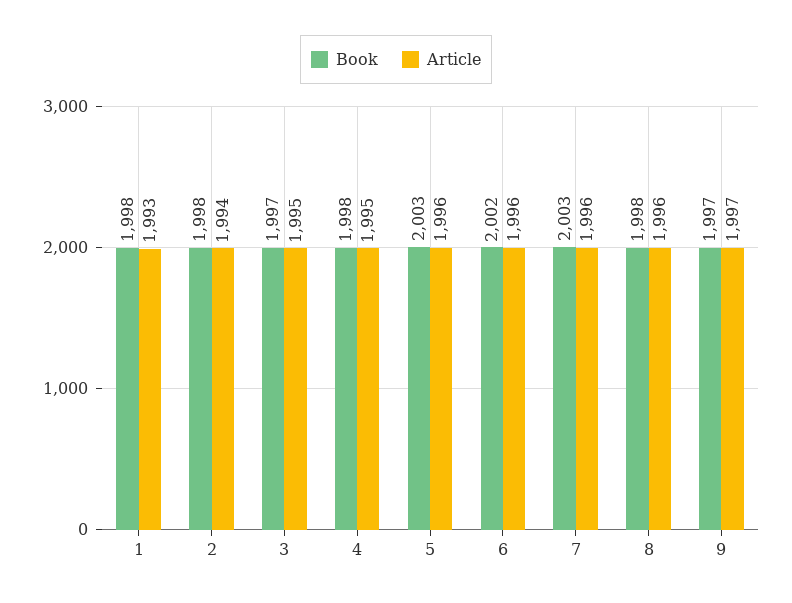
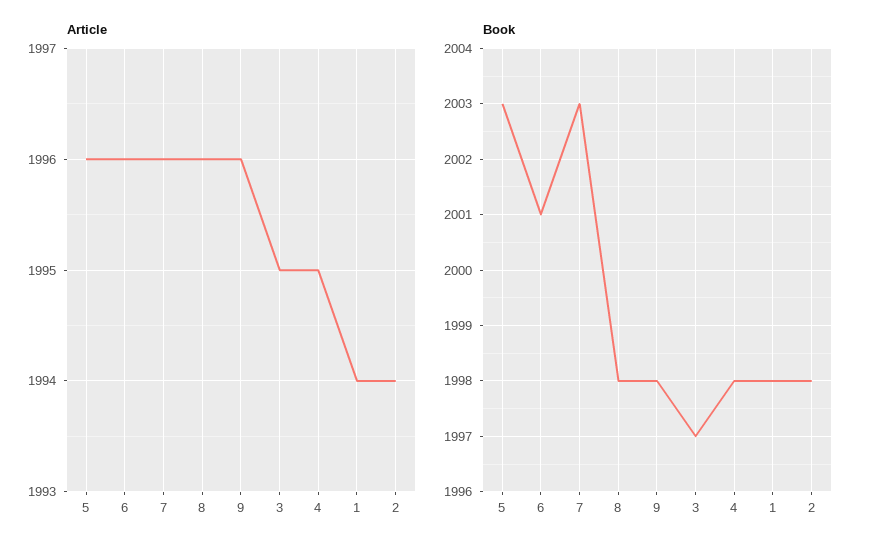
Article, 1: 1993 -> 1994
Book, 6: 2002 -> 2001
Book, 9: 1997 -> 1998
Article, 9: 1997 -> 1996

